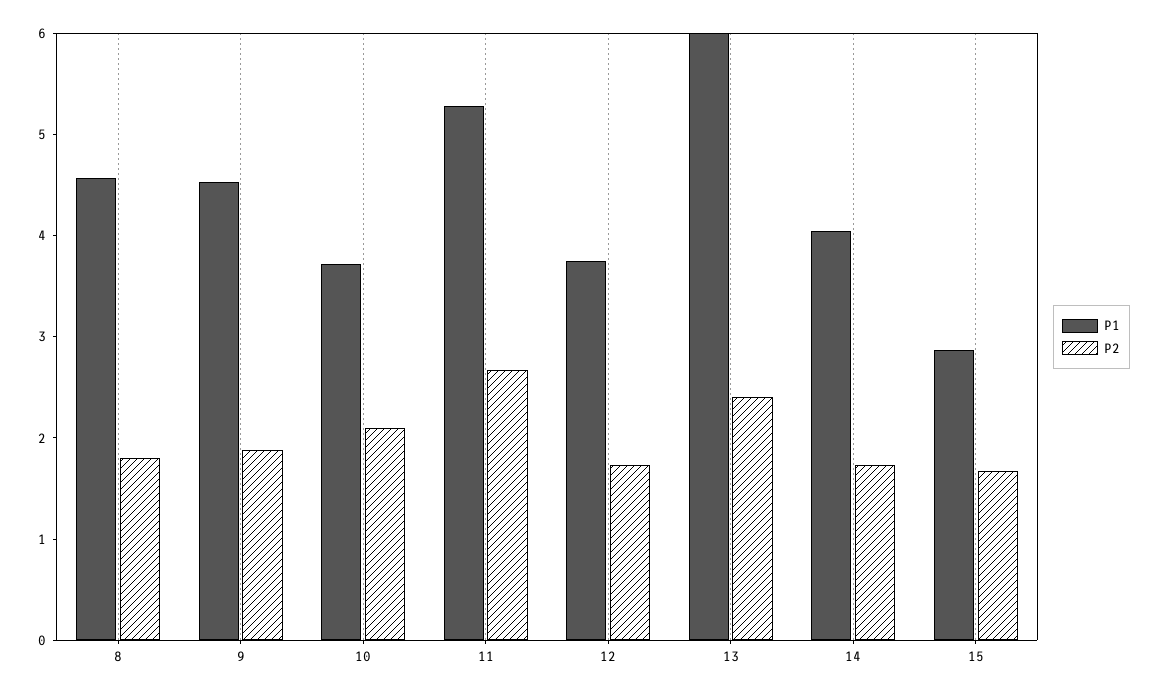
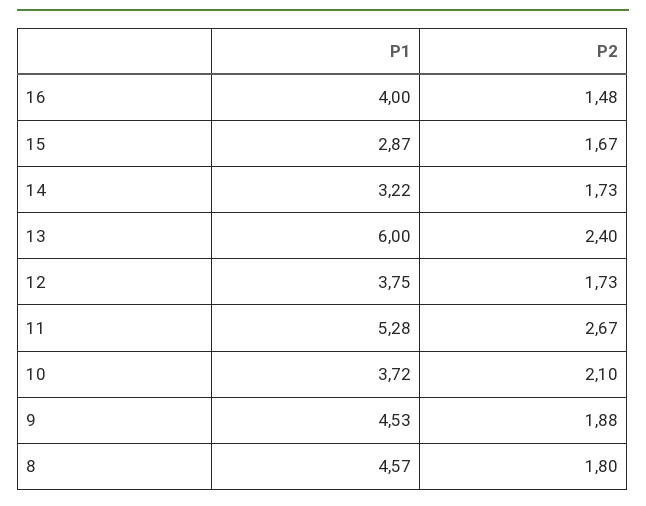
P1, 14: 4 -> 3.22
P1, 16: none -> 4
P2, 16: none -> 1.48

